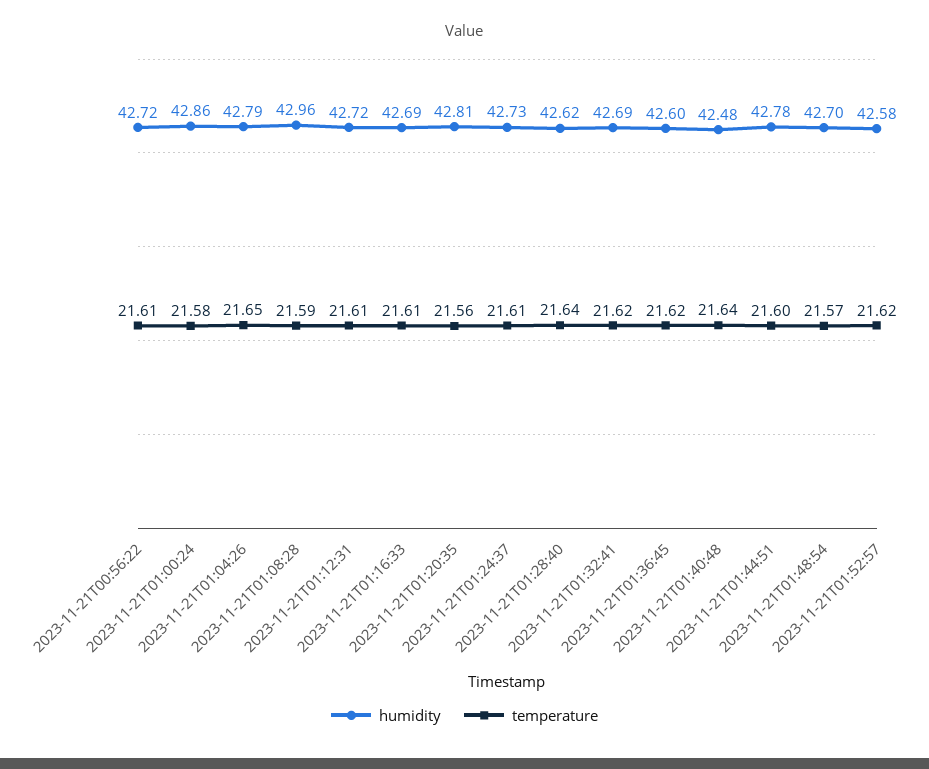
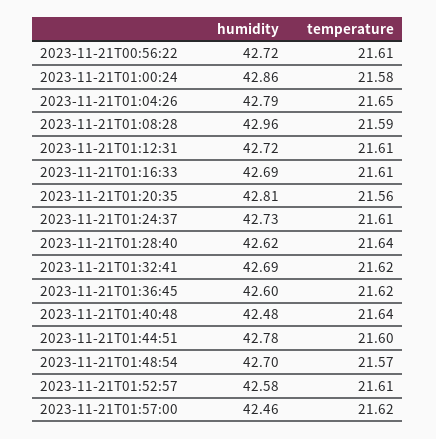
temperature, 2023-11-21T01:52:57: 21.62 -> 21.61
humidity, 2023-11-21T01:57:00: none -> 42.46
temperature, 2023-11-21T01:57:00: none -> 21.62

